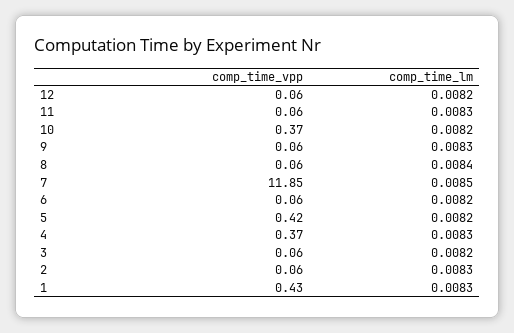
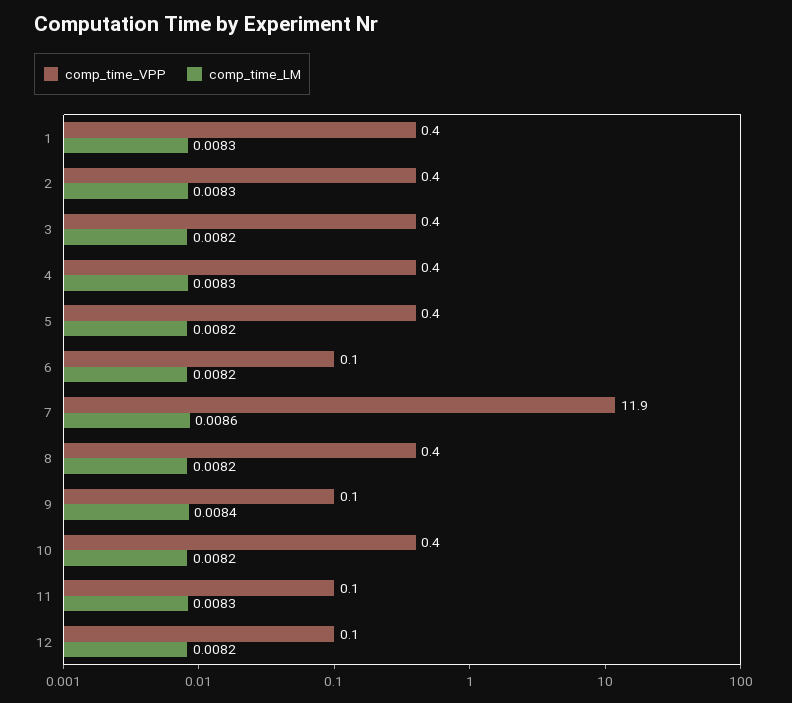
comp_time_lm, 9: 0.0083 -> 0.0084
comp_time_vpp, 8: 0.06 -> 0.4
comp_time_lm, 8: 0.0084 -> 0.0082
comp_time_lm, 7: 0.0085 -> 0.0086
comp_time_vpp, 3: 0.06 -> 0.4
comp_time_vpp, 2: 0.06 -> 0.4

